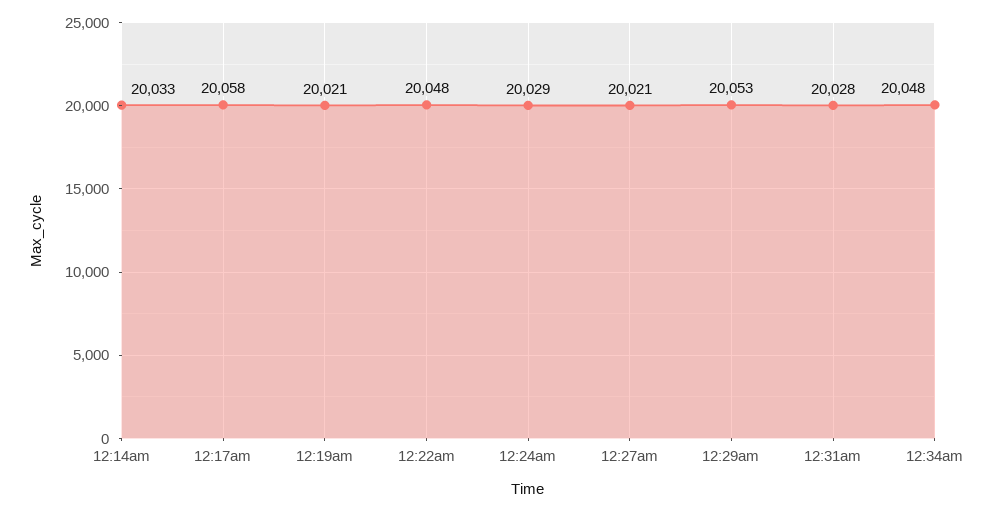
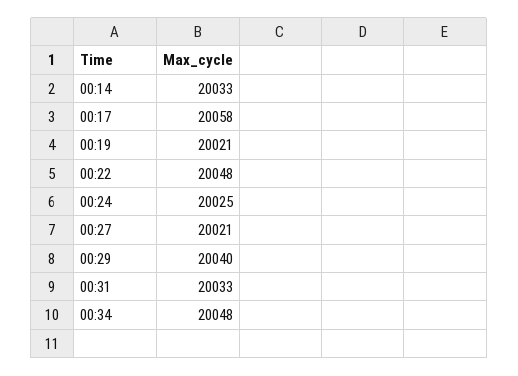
12:24am: 20029 -> 20025
12:29am: 20053 -> 20040
12:31am: 20028 -> 20033

